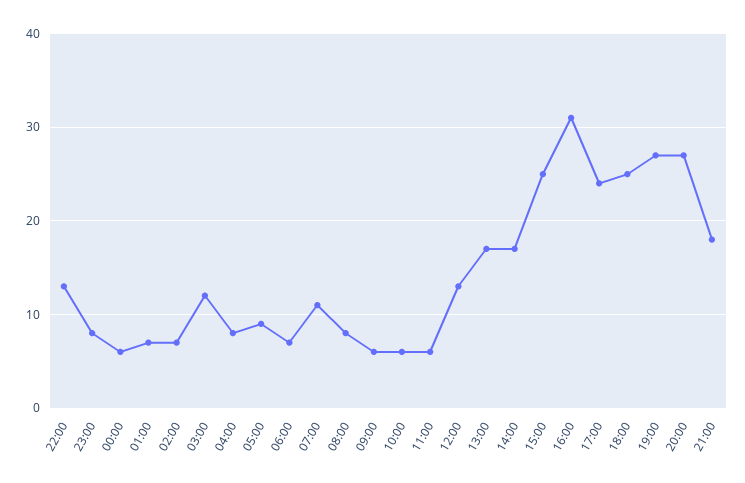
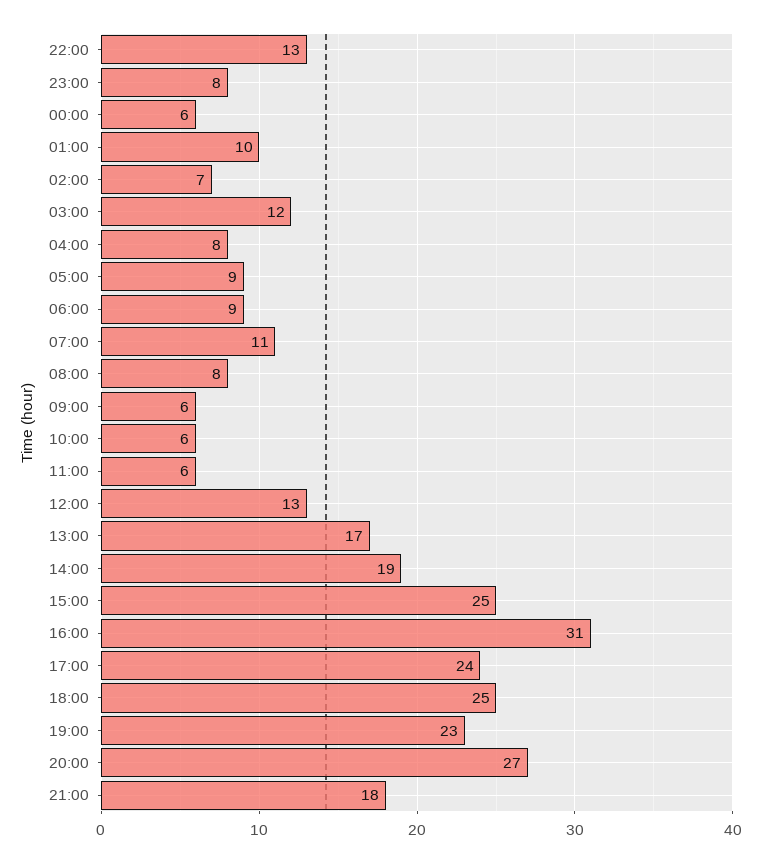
01:00: 7 -> 10
06:00: 7 -> 9
14:00: 17 -> 19
19:00: 27 -> 23

